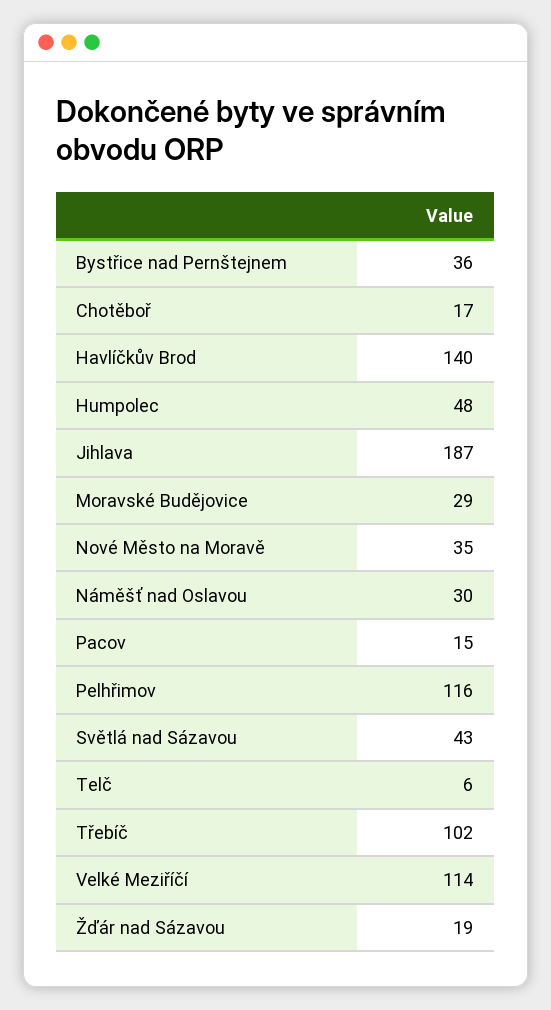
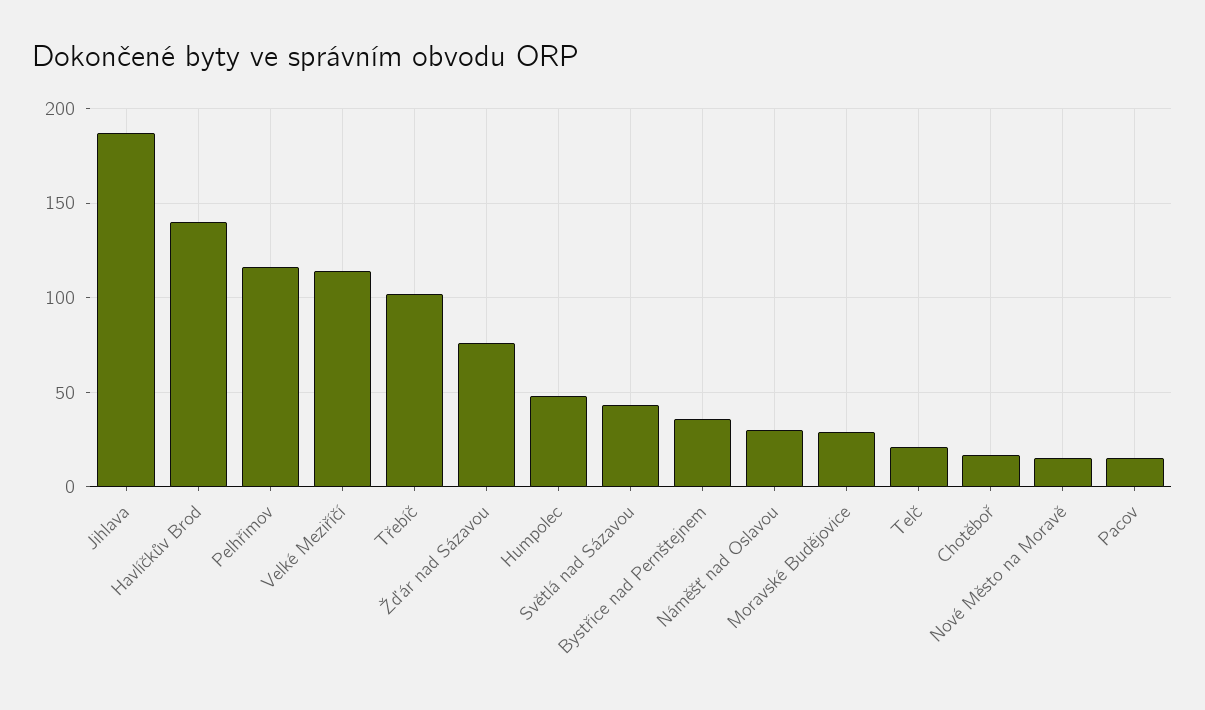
Nové Město na Moravě: 35 -> 15
Telč: 6 -> 20
Žďár nad Sázavou: 19 -> 75

